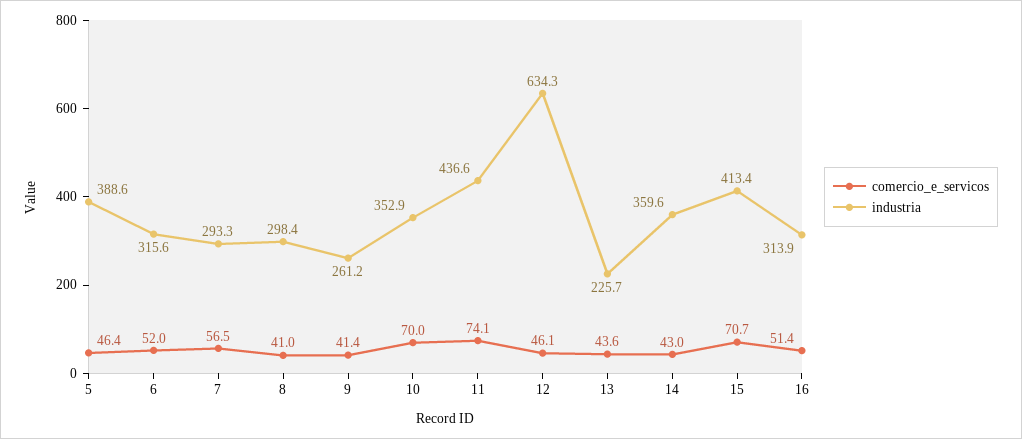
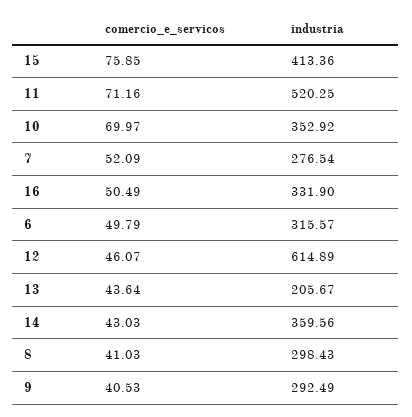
comercio_e_servicos, 5: 46.4 -> none
industria, 5: 388.6 -> none
comercio_e_servicos, 6: 52 -> 49.79
comercio_e_servicos, 7: 56.5 -> 52.09
industria, 7: 293.3 -> 276.54
comercio_e_servicos, 9: 41.4 -> 40.53
industria, 9: 261.2 -> 292.49
comercio_e_servicos, 11: 74.1 -> 71.16
industria, 11: 436.6 -> 520.25
industria, 12: 634.3 -> 614.89
industria, 13: 225.7 -> 205.67
comercio_e_servicos, 15: 70.7 -> 75.85
comercio_e_servicos, 16: 51.4 -> 50.49
industria, 16: 313.9 -> 331.9

